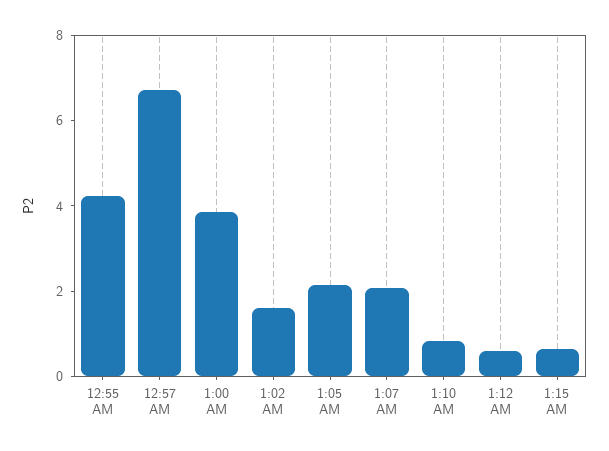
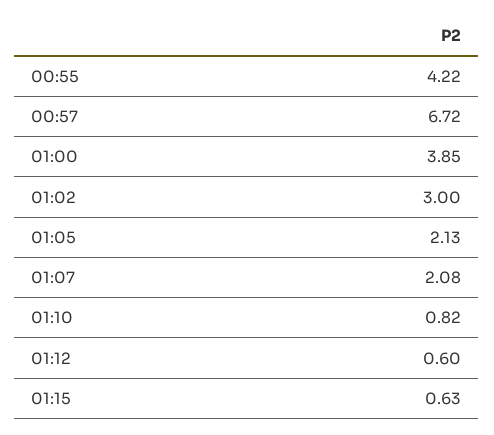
1:02 AM: 1.5 -> 3

